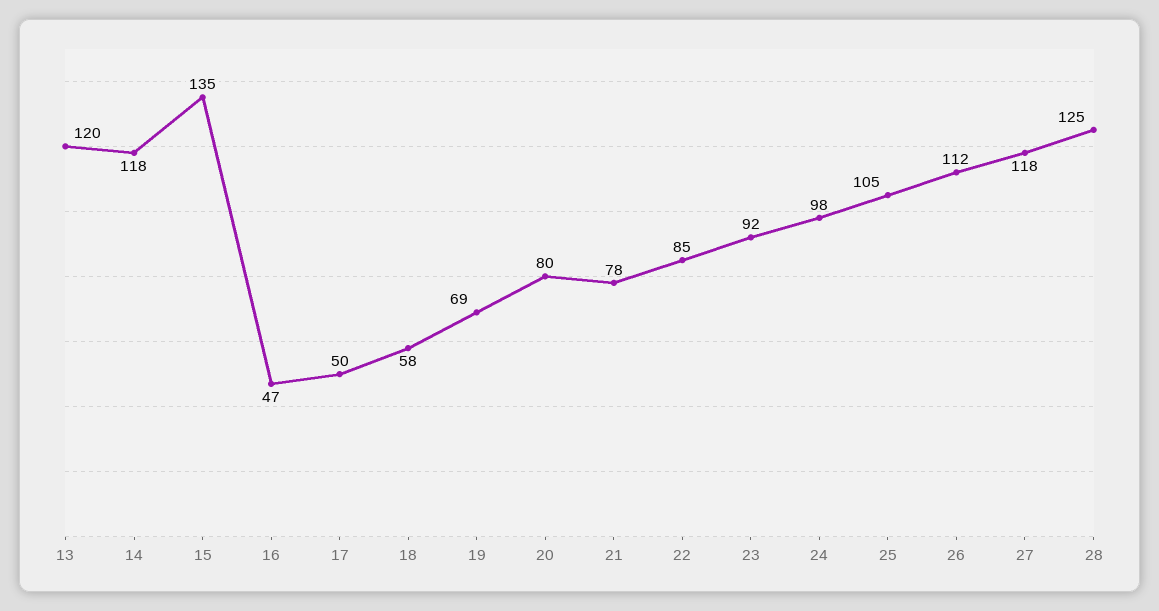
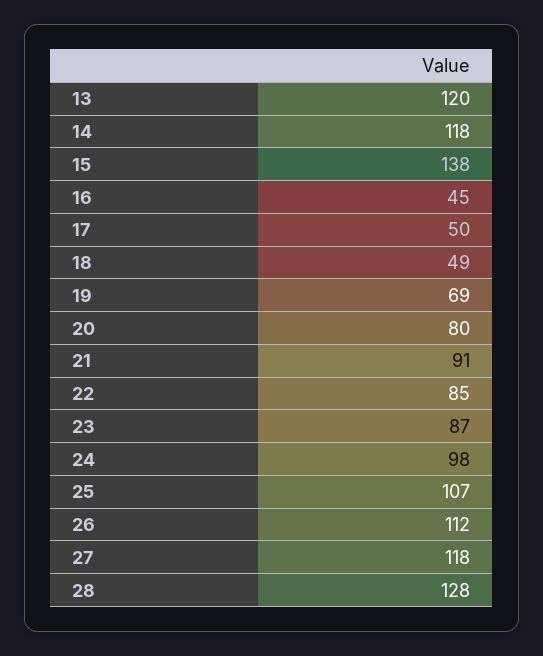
15: 135 -> 138
16: 47 -> 45
18: 58 -> 49
21: 78 -> 91
23: 92 -> 87
25: 105 -> 107
28: 125 -> 128

